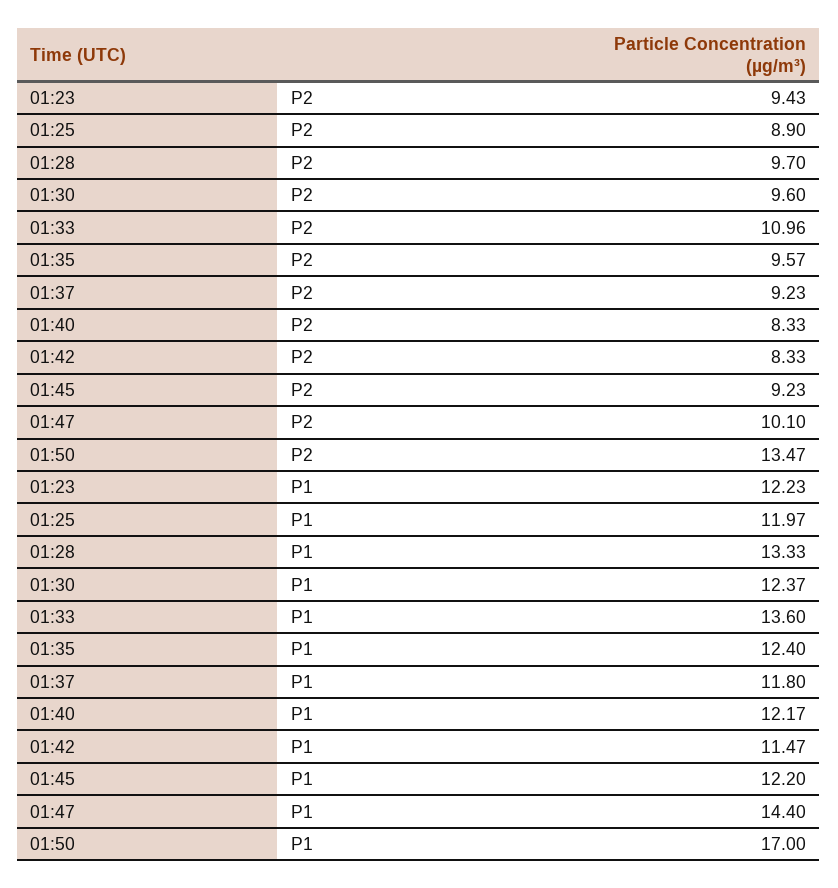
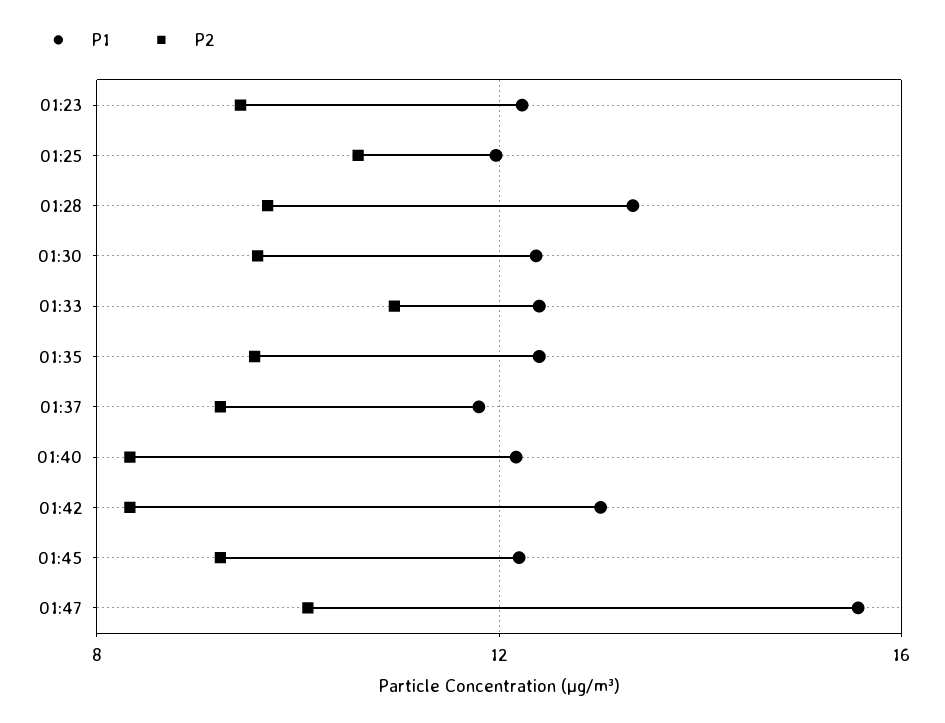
P2, 01:25: 8.9 -> 10.5
P2, 01:50: 13.47 -> none
P1, 01:33: 13.6 -> 12.5
P1, 01:42: 11.47 -> 13
P1, 01:47: 14.4 -> 15.5
P1, 01:50: 17 -> none

